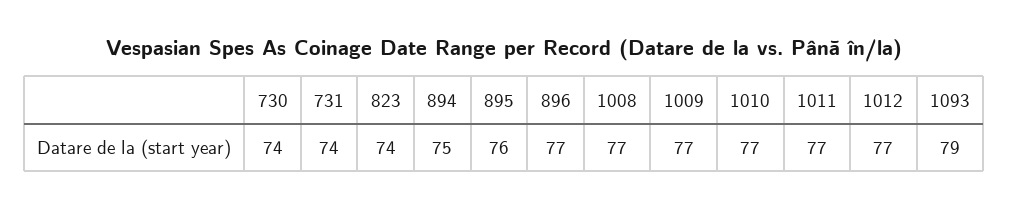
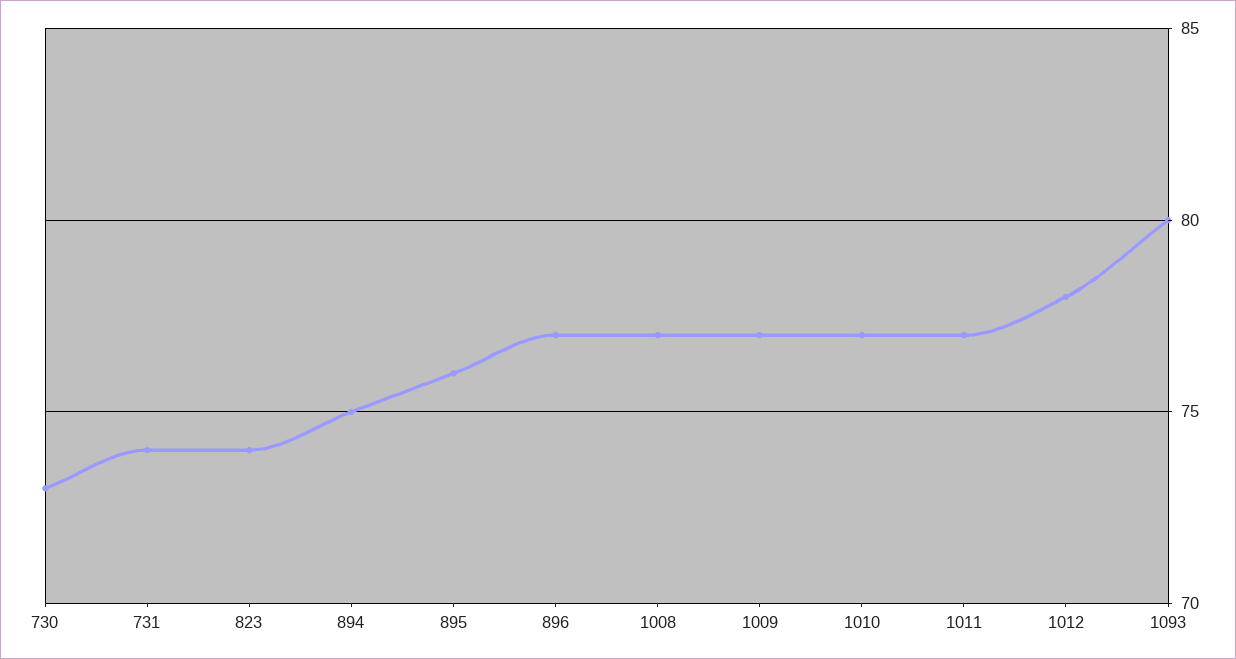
730: 74 -> 73
1012: 77 -> 78
1093: 79 -> 80

